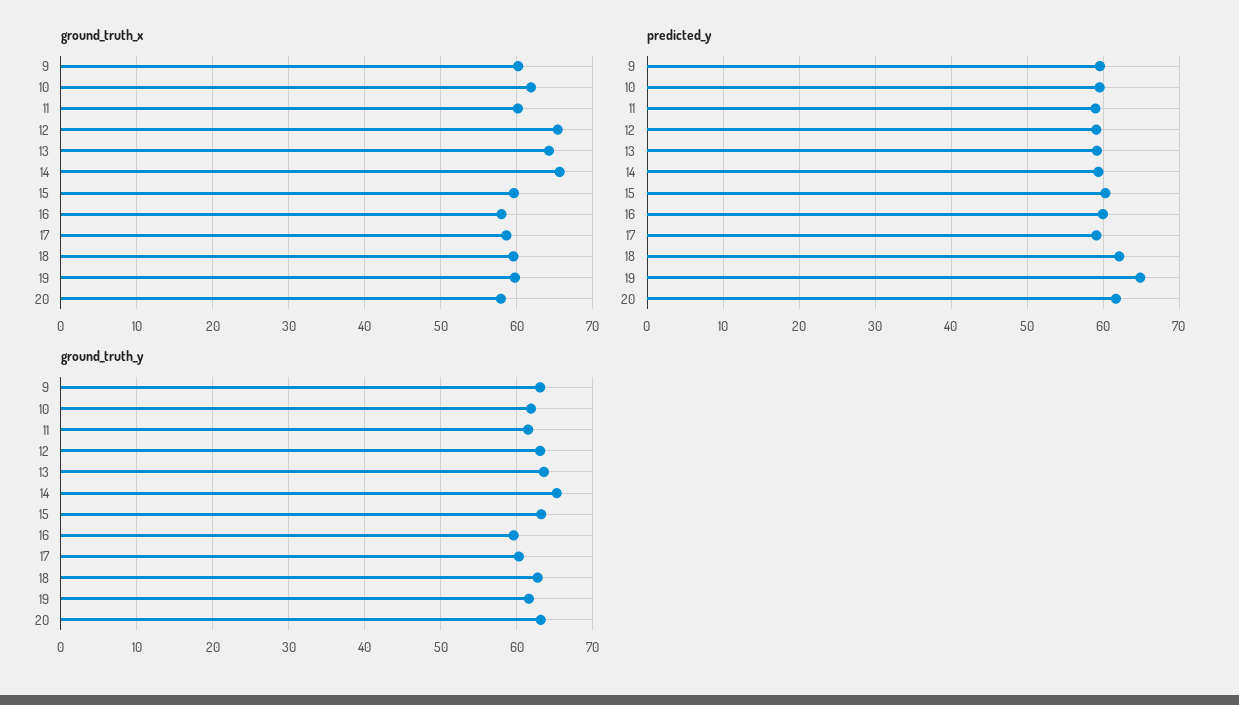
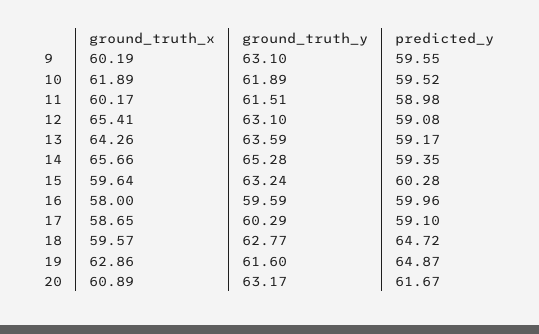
ground_truth_x, 19: 60 -> 62.86
ground_truth_x, 20: 58 -> 60.89
predicted_y, 18: 62 -> 64.72

